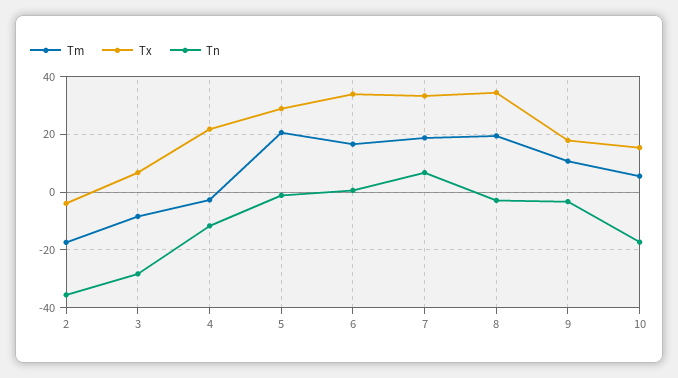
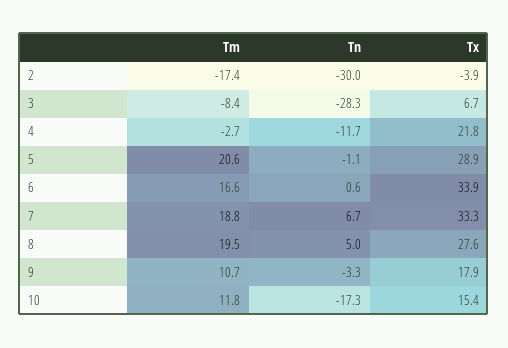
Tn, 2: -35 -> -30
Tx, 8: 35 -> 27.6
Tn, 8: -2.5 -> 5
Tm, 10: 5 -> 11.8

